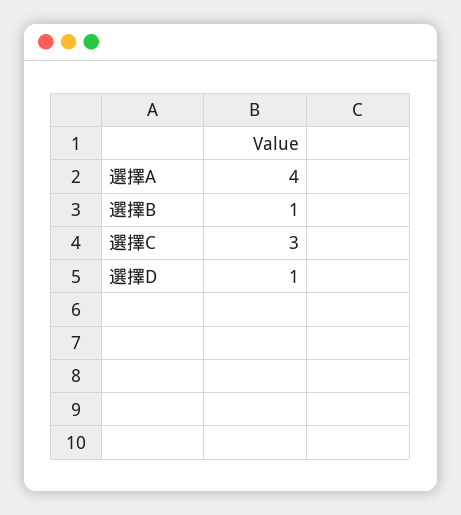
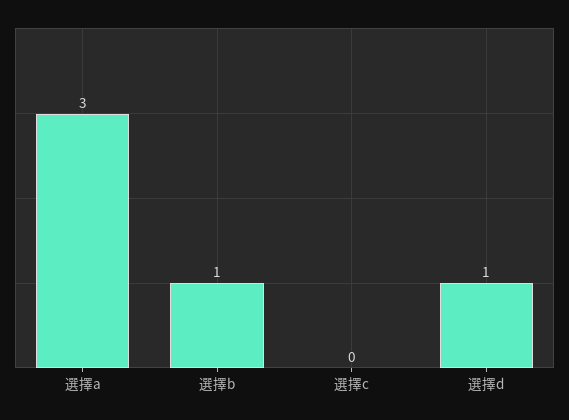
選擇A: 4 -> 3
選擇C: 3 -> 0

